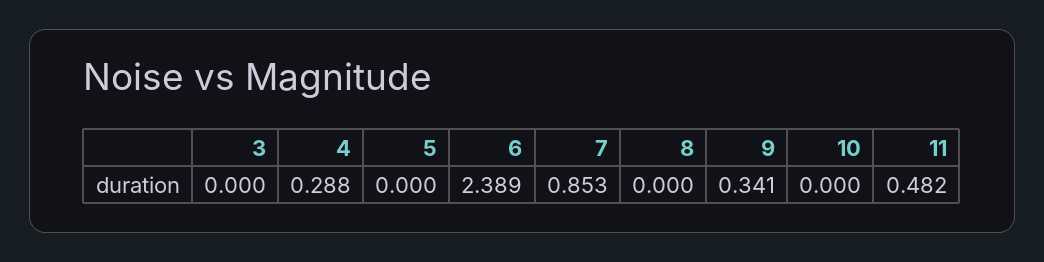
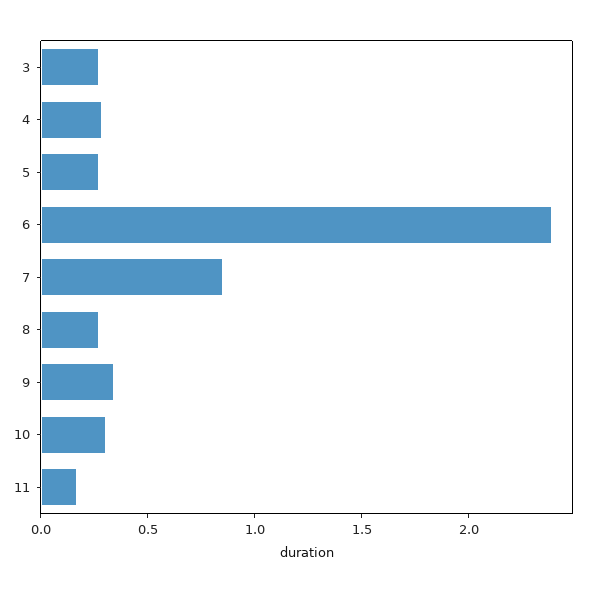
3: 0 -> 0.3
5: 0 -> 0.3
8: 0 -> 0.3
10: 0 -> 0.3
11: 0.482 -> 0.2

